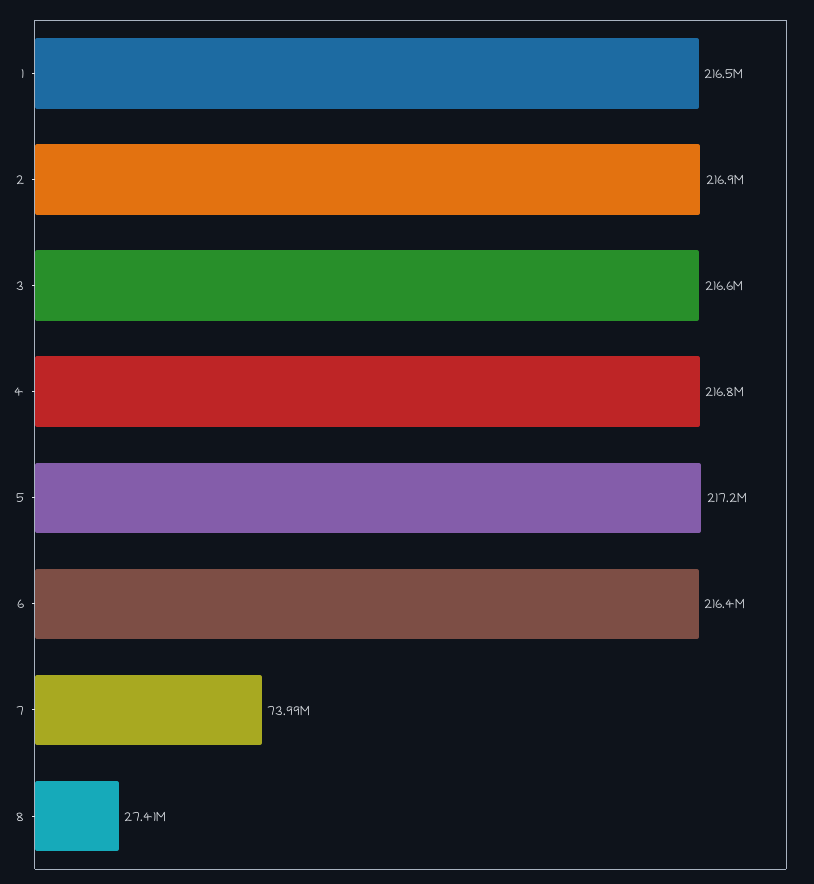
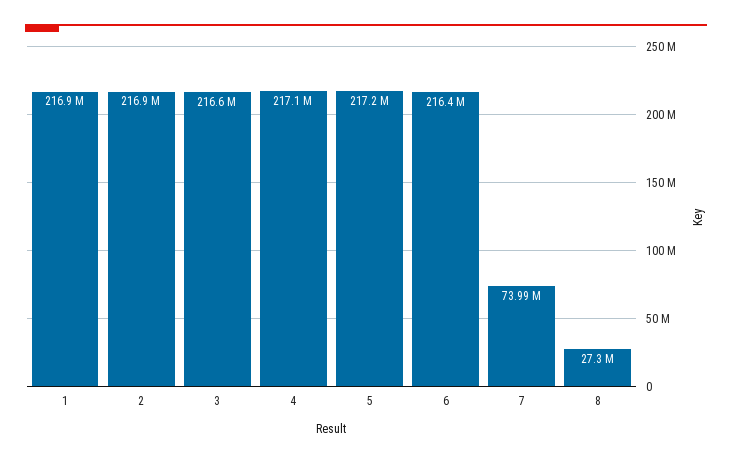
1: 216500000 -> 216900000
4: 216800000 -> 217100000
8: 27410000 -> 27300000

